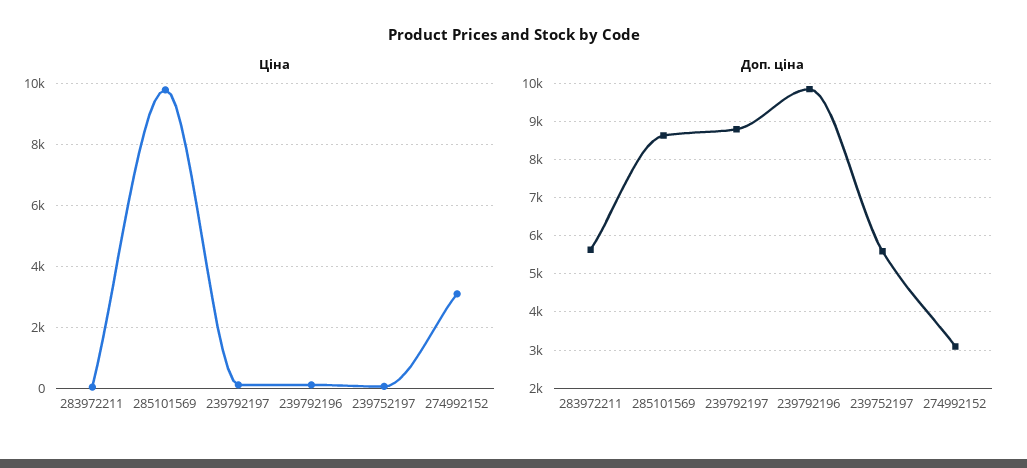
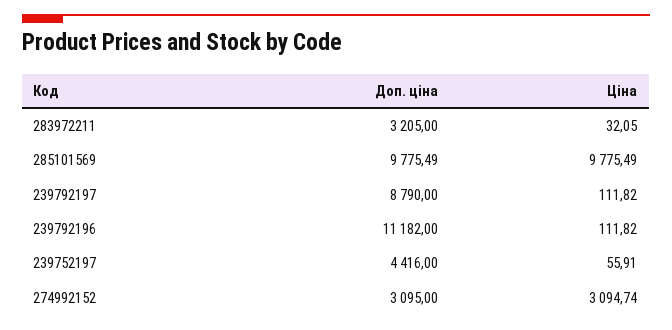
Доп. ціна, 283972211: 5600 -> 3205
Доп. ціна, 285101569: 8600 -> 9775.49
Доп. ціна, 239792196: 9800 -> 11182
Доп. ціна, 239752197: 5600 -> 4416

